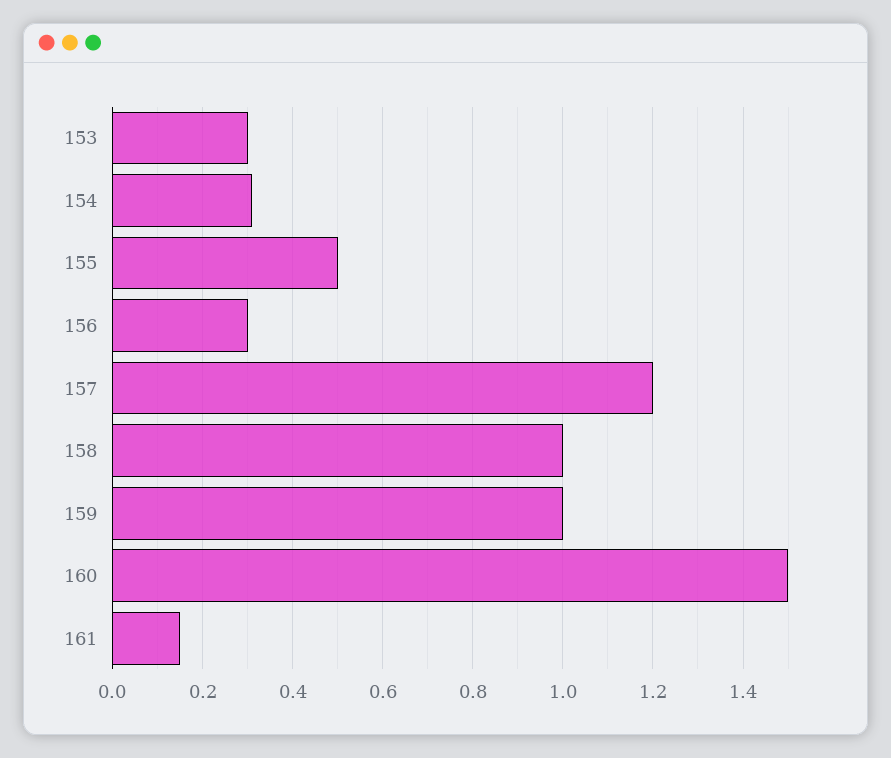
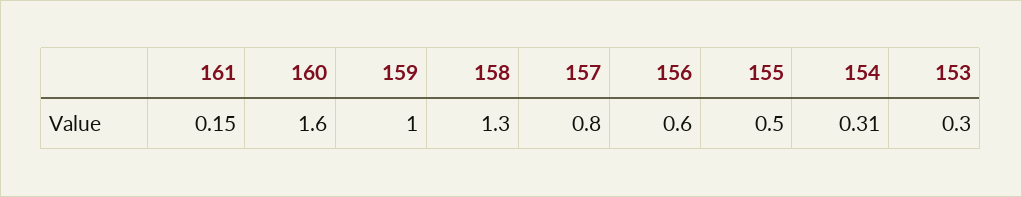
156: 0.3 -> 0.6
157: 1.2 -> 0.8
158: 1 -> 1.3
160: 1.5 -> 1.6

